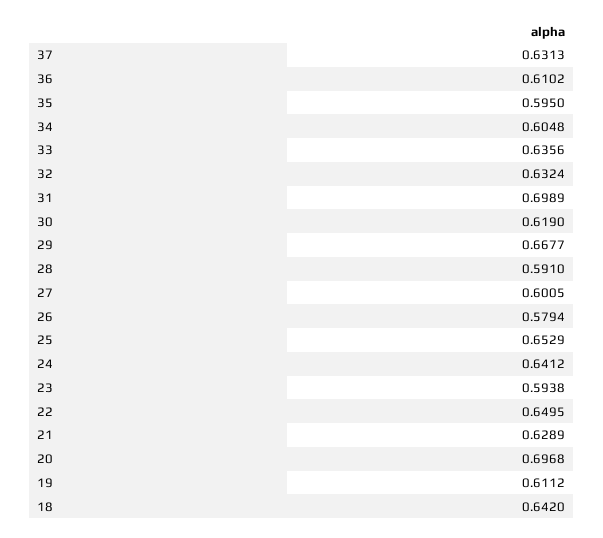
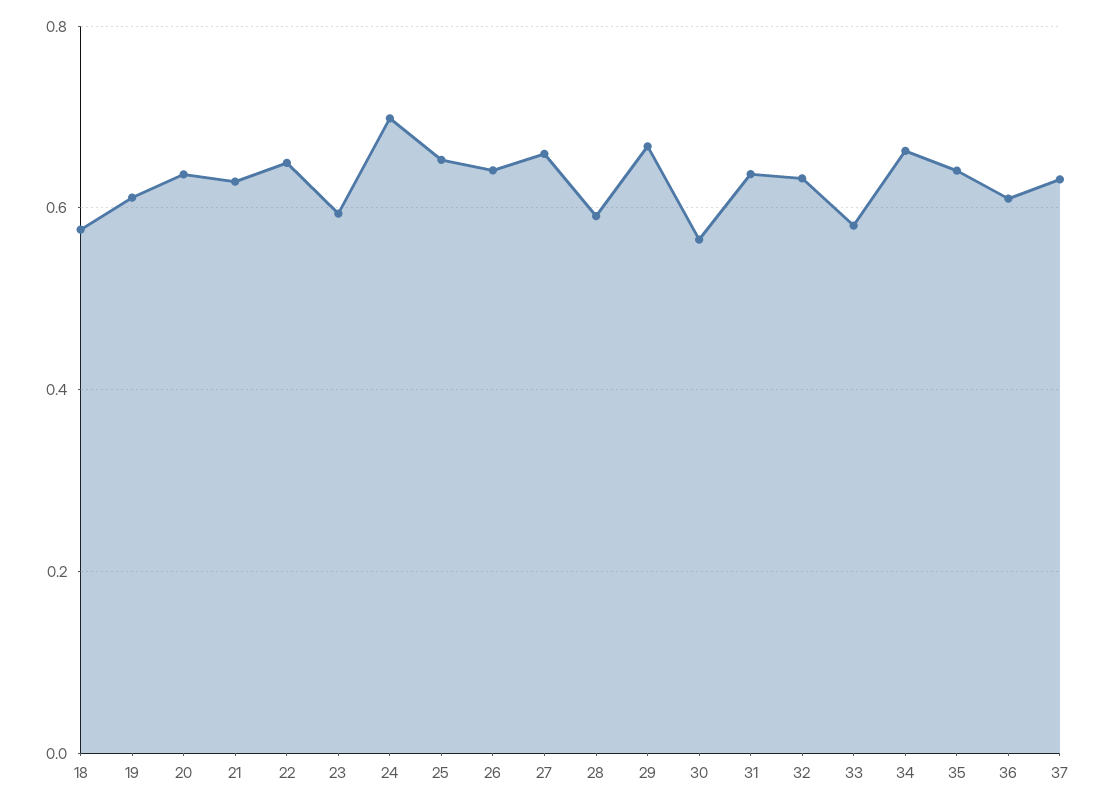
35: 0.595 -> 0.64
34: 0.6048 -> 0.66
33: 0.6356 -> 0.58
31: 0.6989 -> 0.64
30: 0.619 -> 0.56
27: 0.6005 -> 0.66
26: 0.5794 -> 0.64
24: 0.6412 -> 0.7
20: 0.6968 -> 0.64
18: 0.642 -> 0.58

